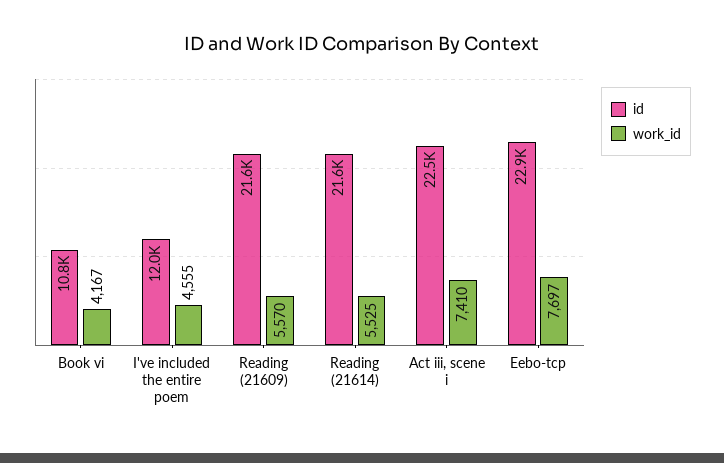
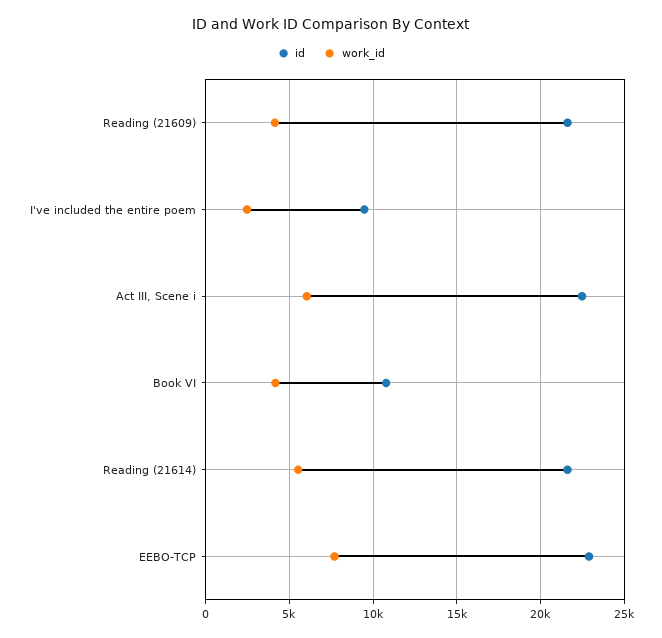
id, I've included the entire poem: 12000 -> 9500
work_id, I've included the entire poem: 4555 -> 2500
work_id, Reading (21609): 5570 -> 4000
work_id, Act iii, scene i: 7410 -> 6000

